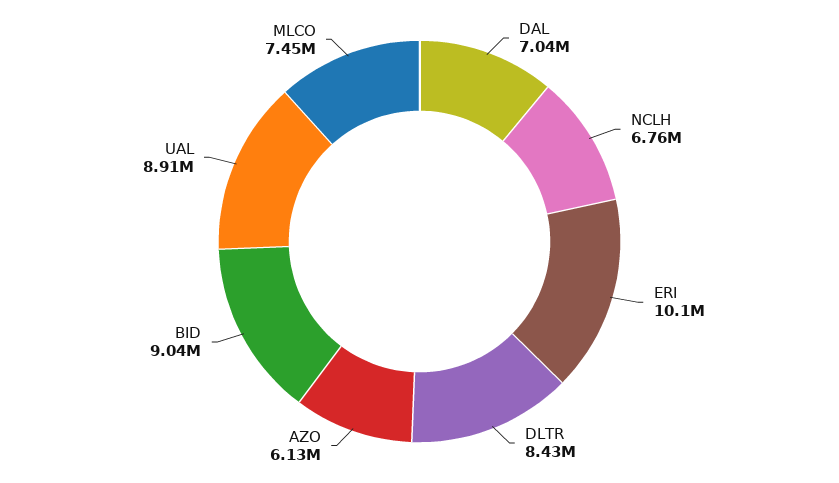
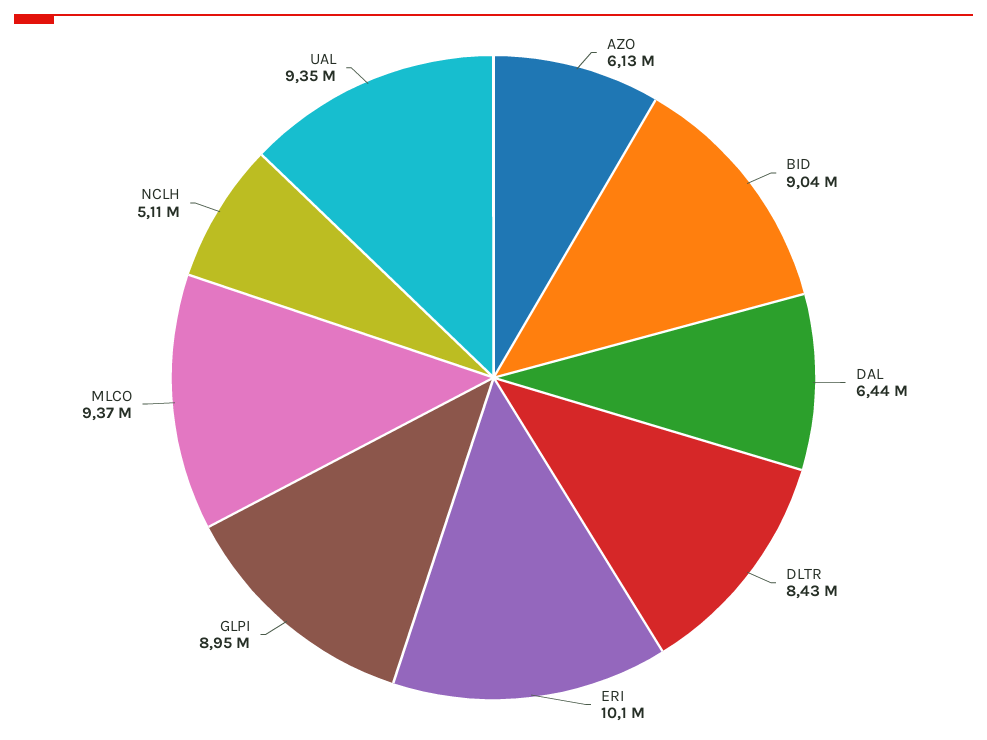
DAL: 7040000 -> 6440000
NCLH: 6760000 -> 5110000
UAL: 8910000 -> 9350000
MLCO: 7450000 -> 9370000
GLPI: none -> 8950000

